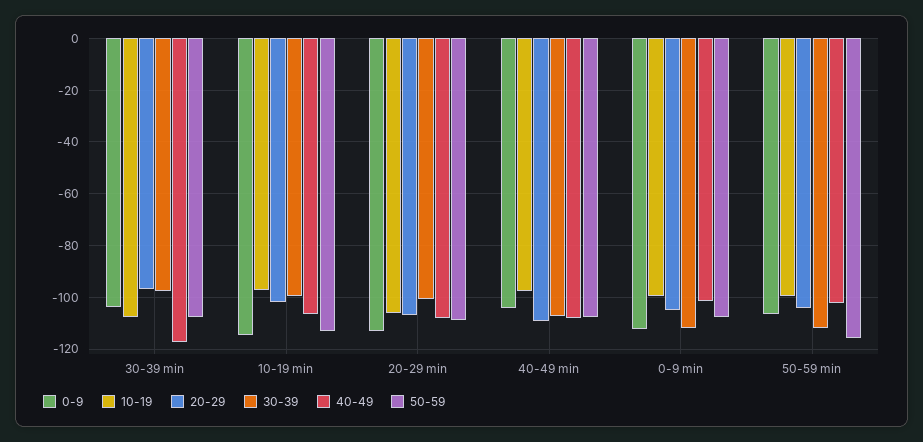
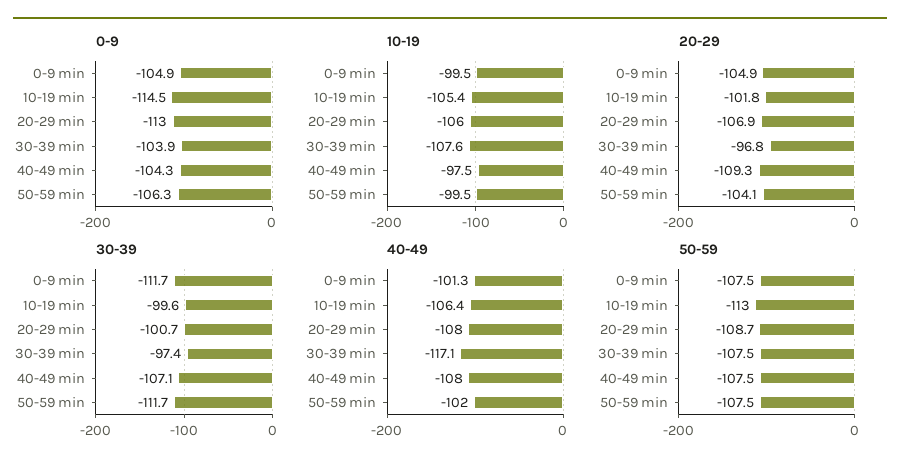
10-19, 10-19 min: -97.5 -> -105.4
0-9, 0-9 min: -112.5 -> -104.9
50-59, 50-59 min: -115 -> -107.5

